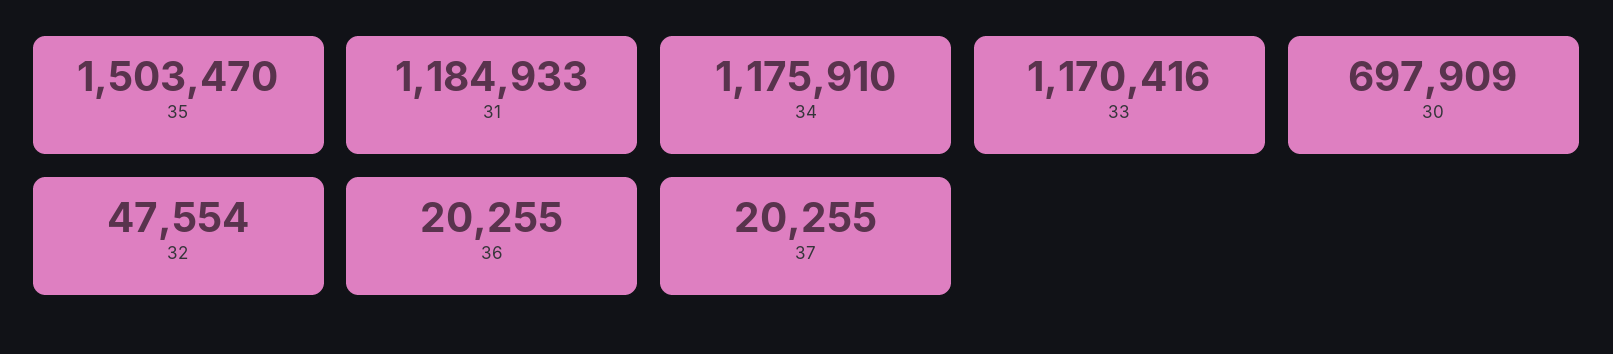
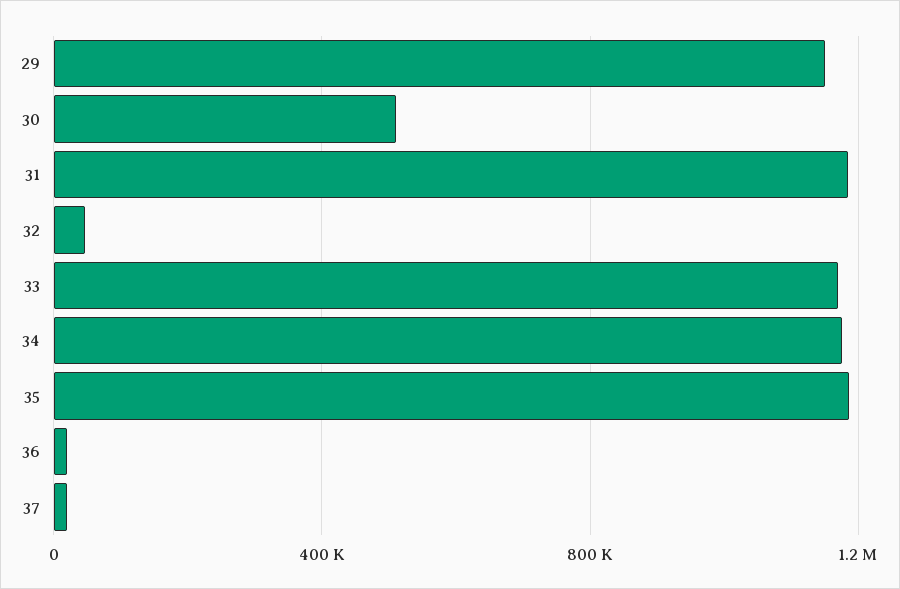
35: 1503470 -> 1200000
30: 697909 -> 500000
29: none -> 1150000

